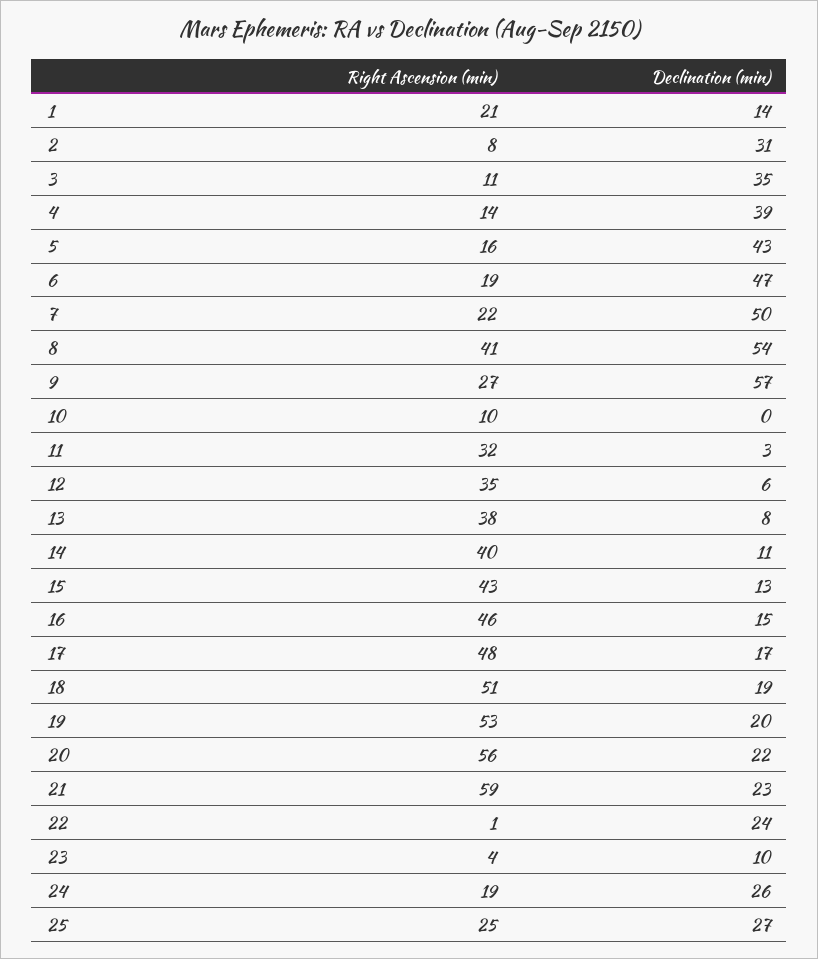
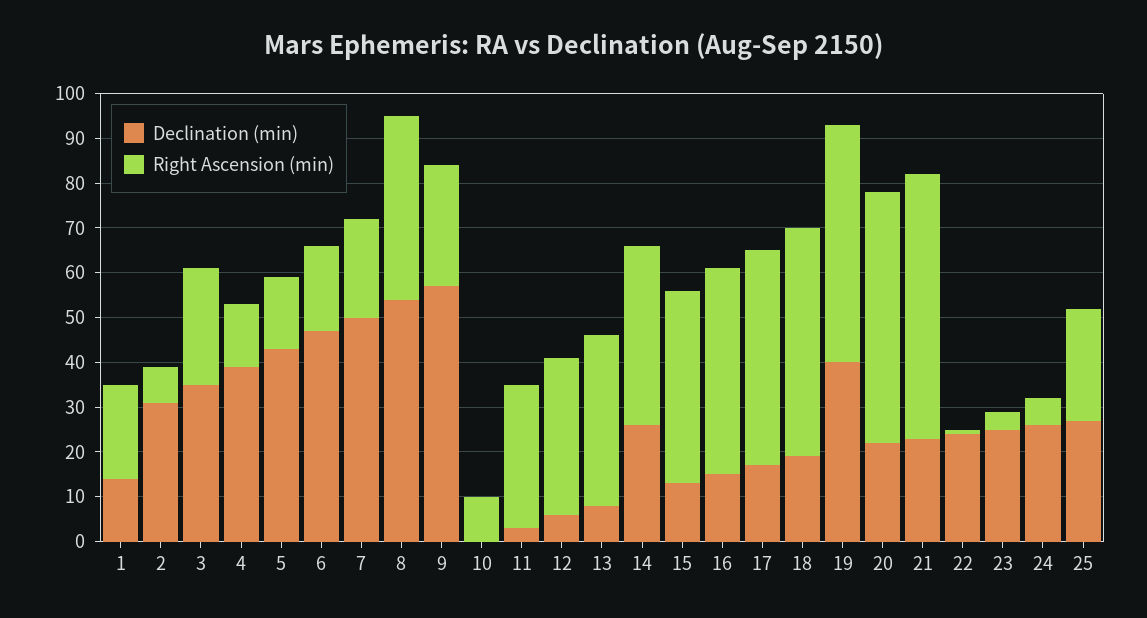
Right Ascension (min), 3: 11 -> 25
Declination (min), 14: 11 -> 25
Declination (min), 19: 20 -> 40
Declination (min), 23: 10 -> 25
Right Ascension (min), 24: 19 -> 5

